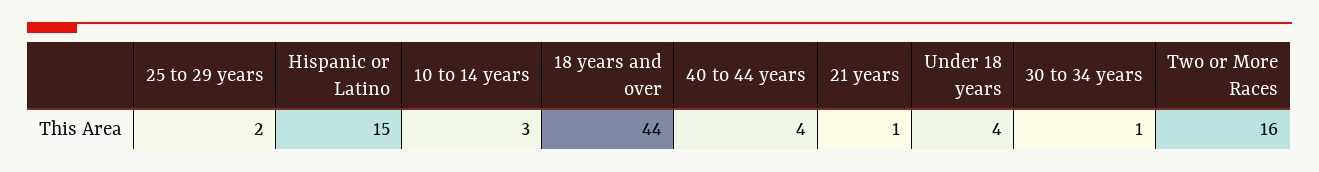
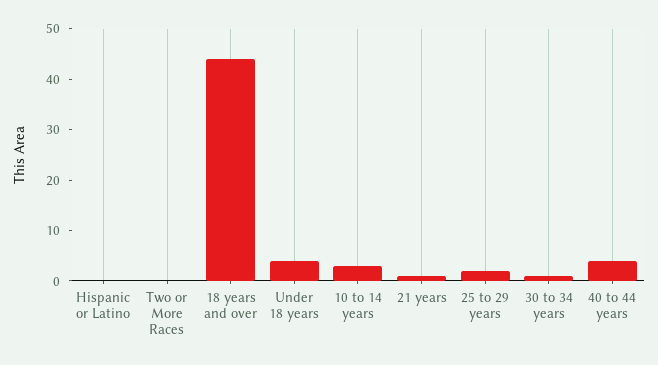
Hispanic or Latino: 15 -> 0
Two or More Races: 16 -> 0

